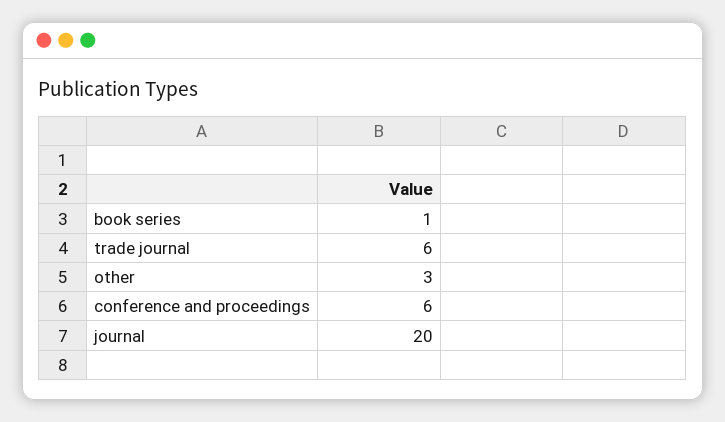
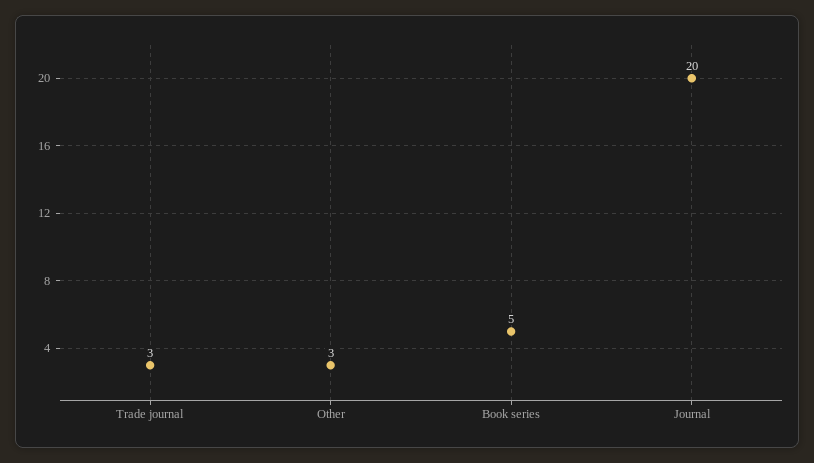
book series: 1 -> 5
trade journal: 6 -> 3
conference and proceedings: 6 -> none

